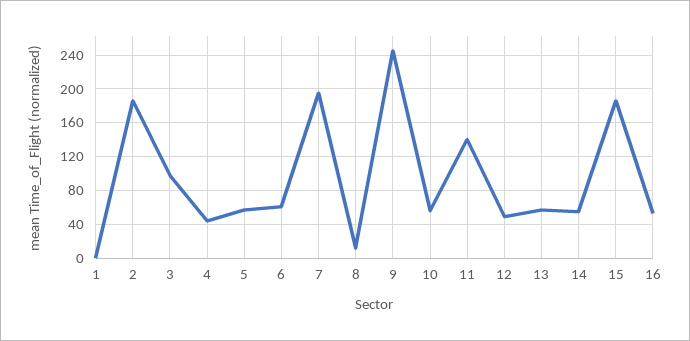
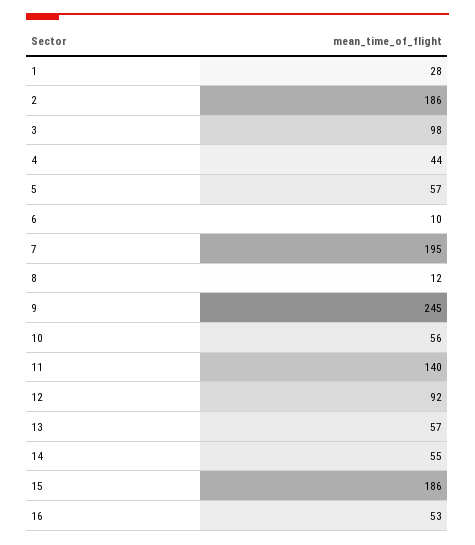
1: 0 -> 28
6: 60 -> 10
12: 50 -> 92

